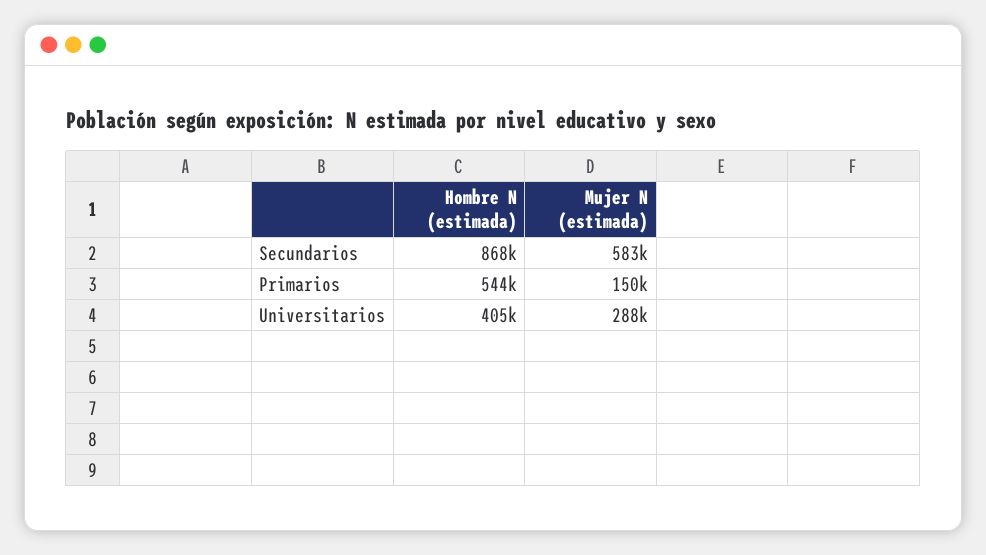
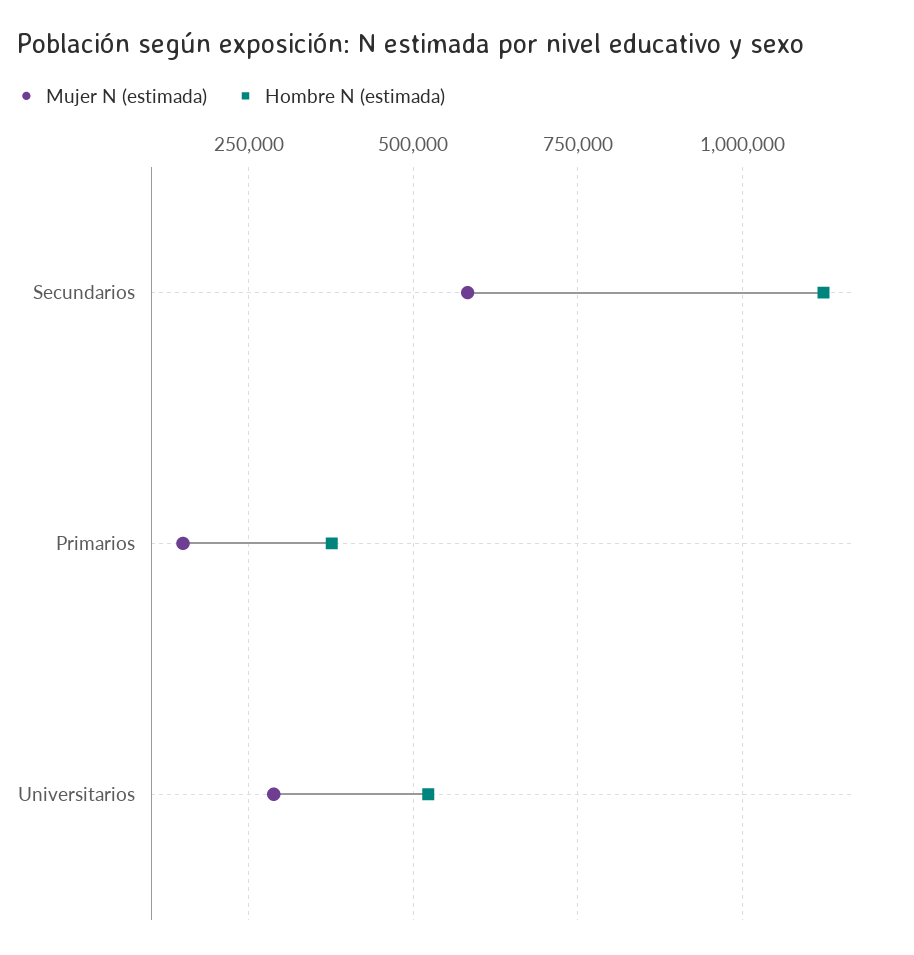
Hombre N (estimada), Secundarios: 868000 -> 1125000
Hombre N (estimada), Primarios: 544000 -> 375000
Hombre N (estimada), Universitarios: 405000 -> 525000

